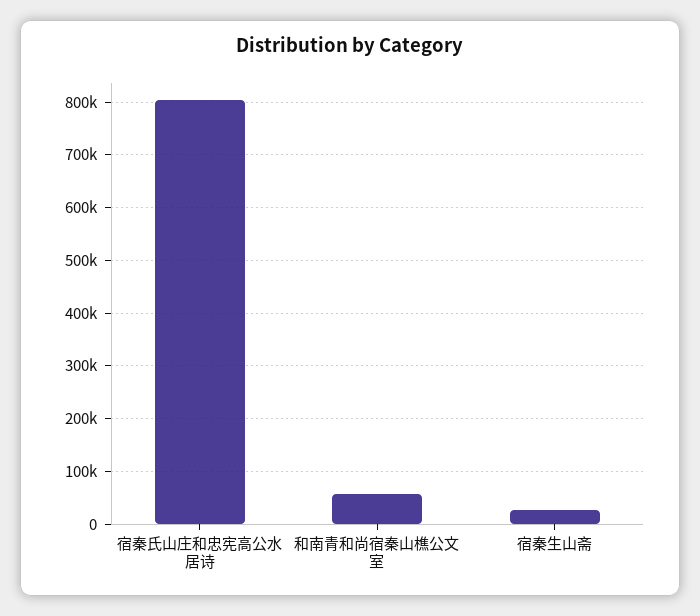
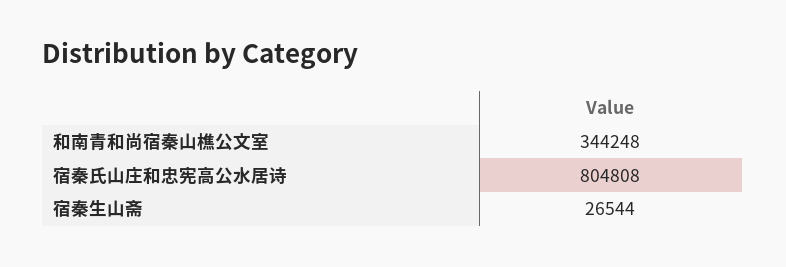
和南青和尚宿秦山樵公文室: 60000 -> 344248

